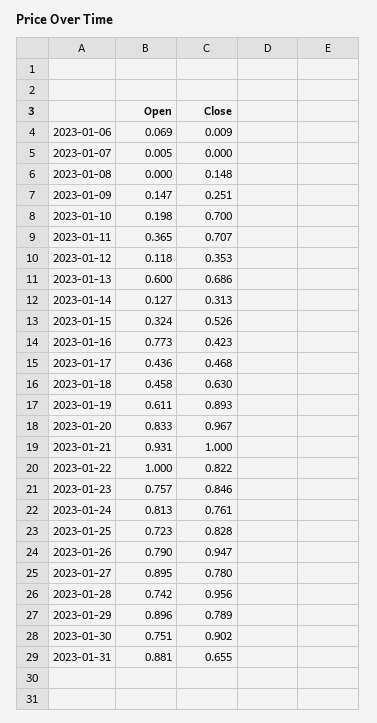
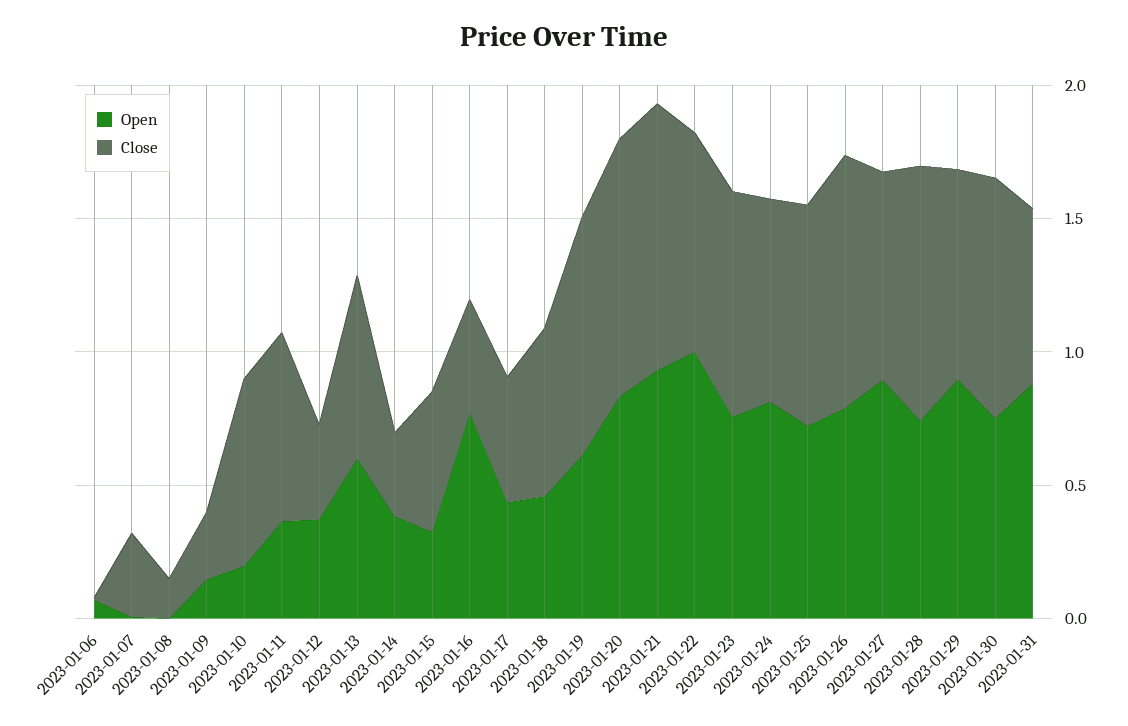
Close, 2023-01-07: 0 -> 0.3
Open, 2023-01-12: 0.118 -> 0.4
Open, 2023-01-14: 0.127 -> 0.4

